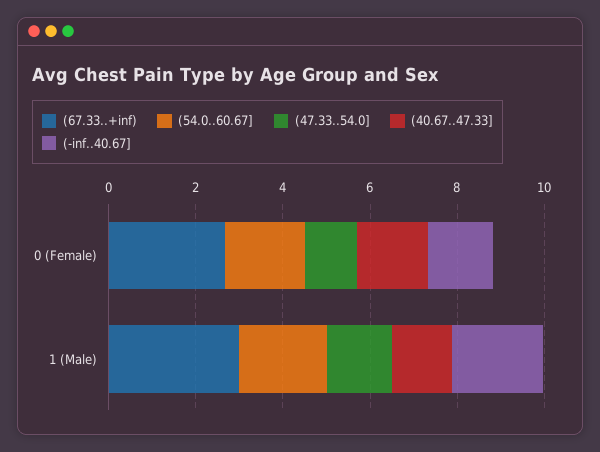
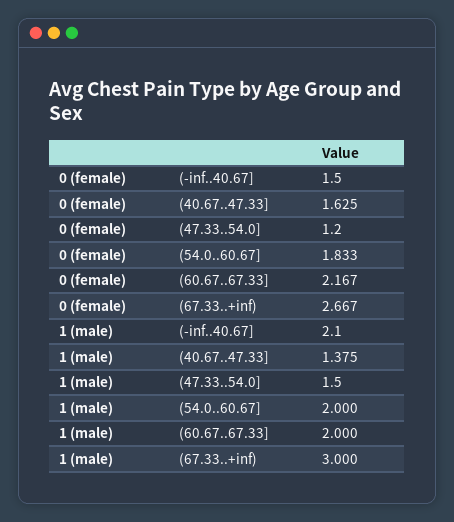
(60.67..67.33], 0 (Female): none -> 2.167
(60.67..67.33], 1 (Male): none -> 2

